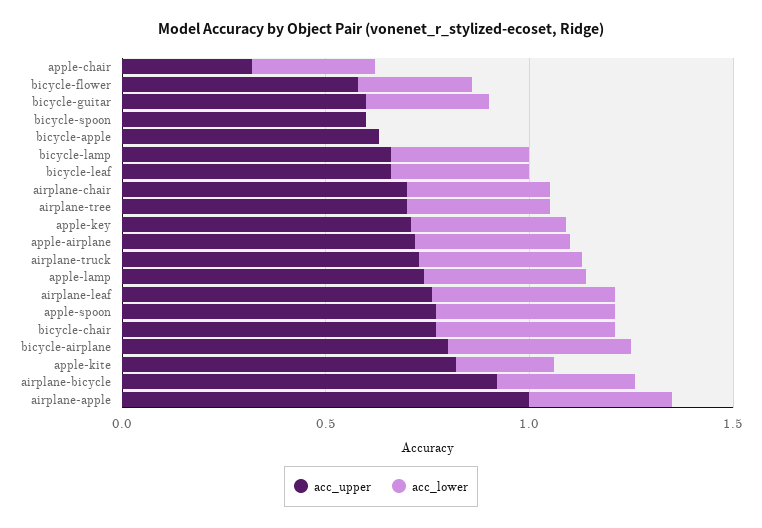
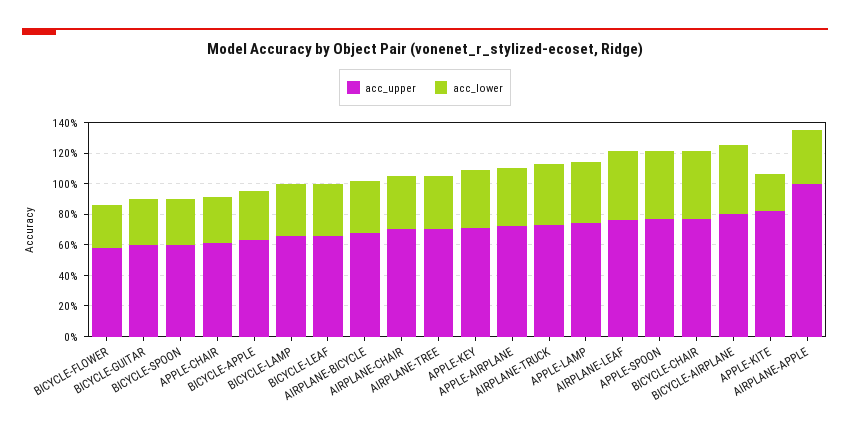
acc_upper, apple-chair: 0.3 -> 0.6
acc_lower, bicycle-spoon: 0 -> 0.3
acc_lower, bicycle-apple: 0 -> 0.3
acc_upper, airplane-bicycle: 0.9 -> 0.7

